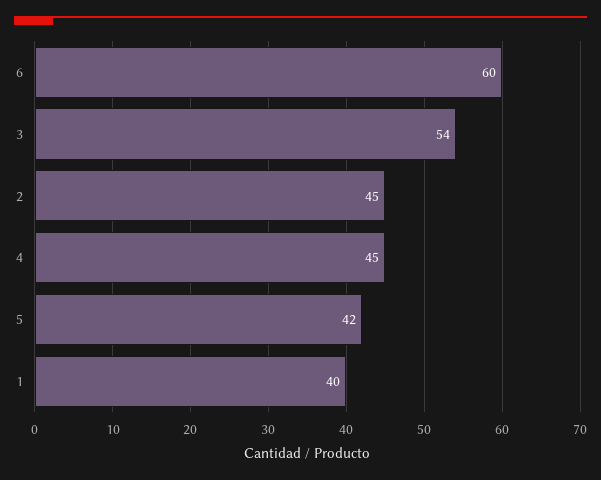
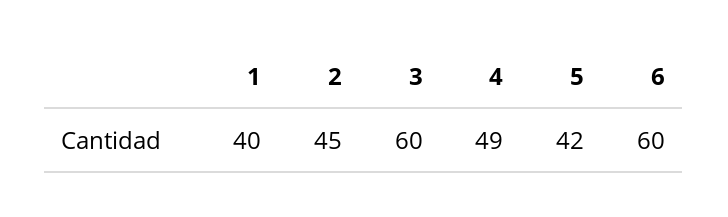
3: 54 -> 60
4: 45 -> 49

